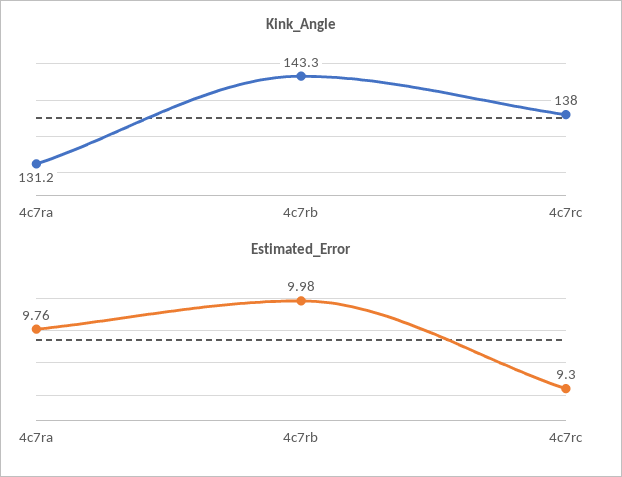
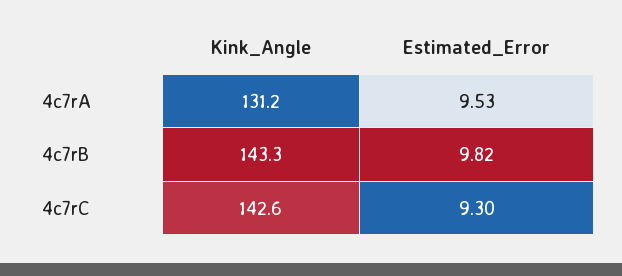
Kink_Angle, 4c7rc: 138 -> 142.6
Estimated_Error, 4c7ra: 9.76 -> 9.53
Estimated_Error, 4c7rb: 9.98 -> 9.82

